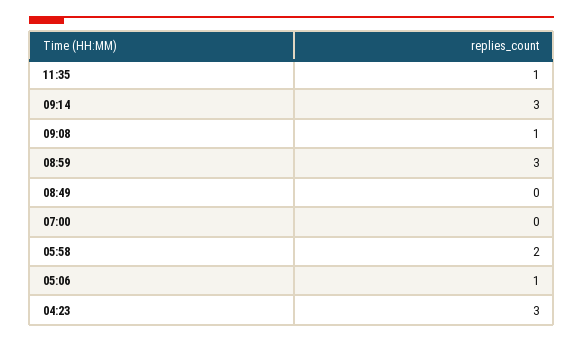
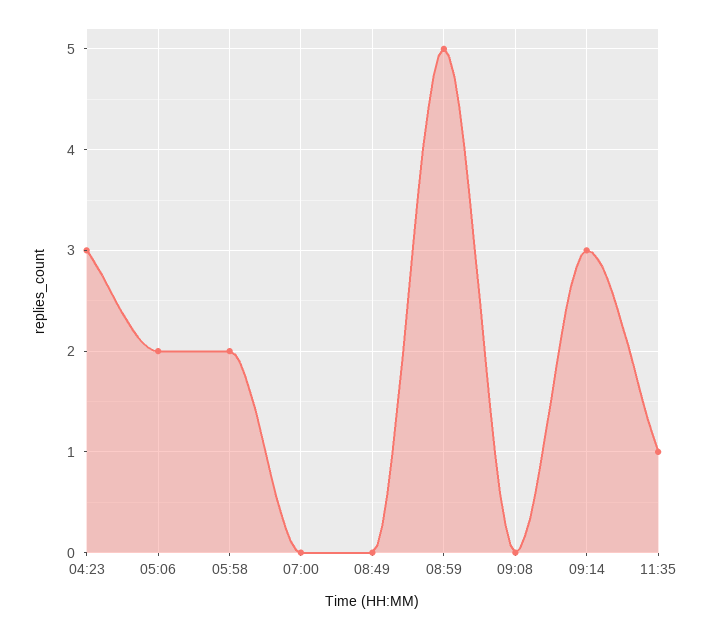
09:08: 1 -> 0
08:59: 3 -> 5
05:06: 1 -> 2

